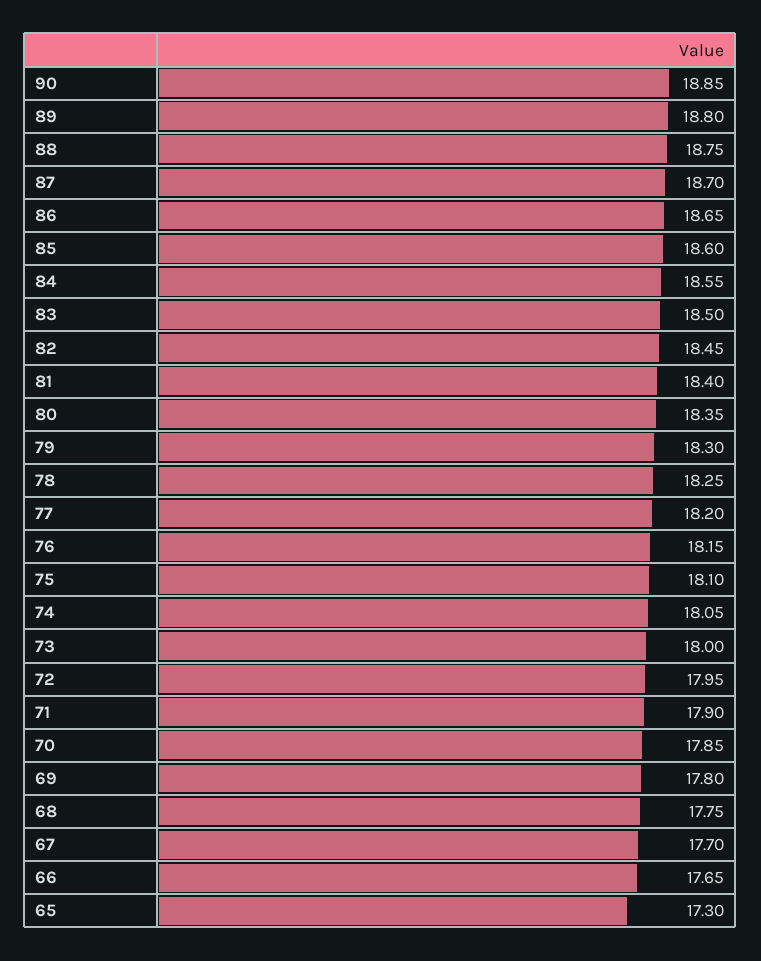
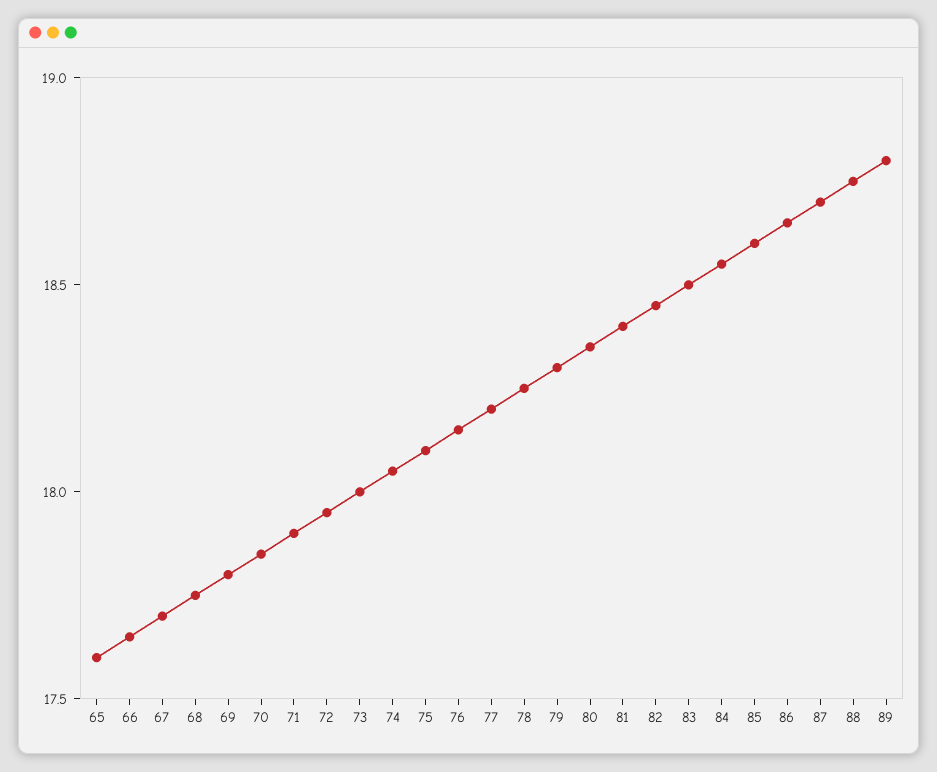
90: 18.85 -> none
65: 17.3 -> 17.6

